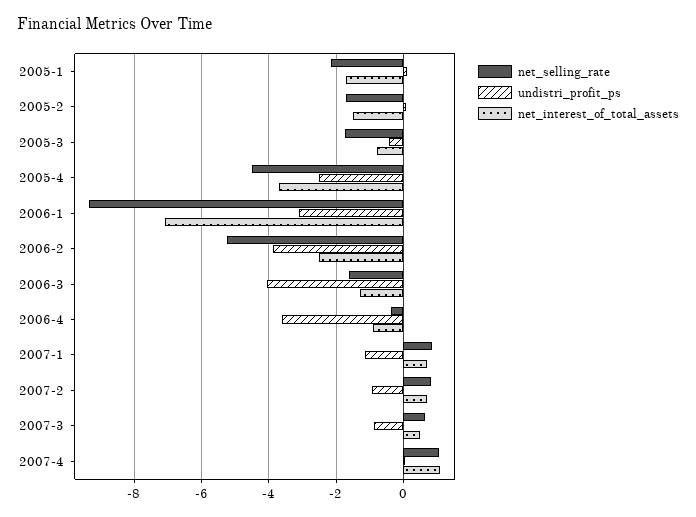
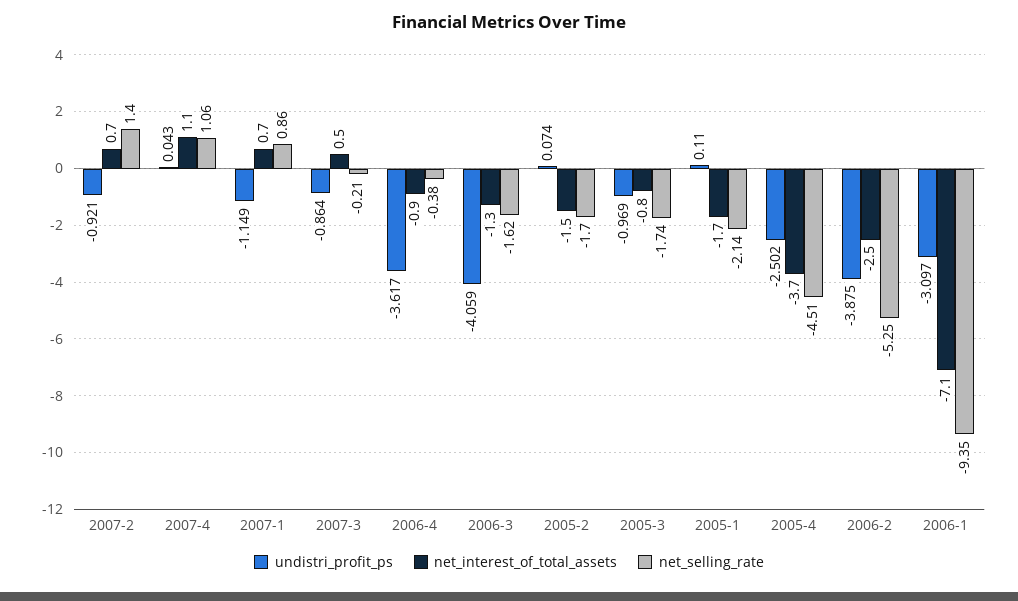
undistri_profit_ps, 2005-3: -0.4 -> -0.969
net_selling_rate, 2007-2: 0.8 -> 1.4
net_selling_rate, 2007-3: 0.6 -> -0.21

